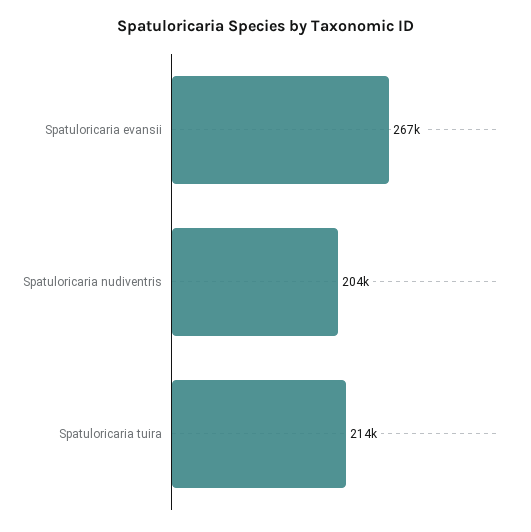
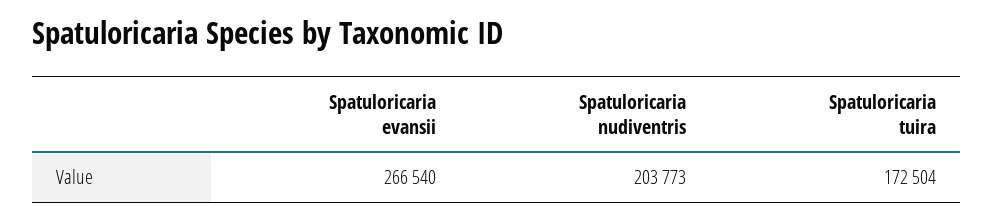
Spatuloricaria tuira: 214000 -> 172504

